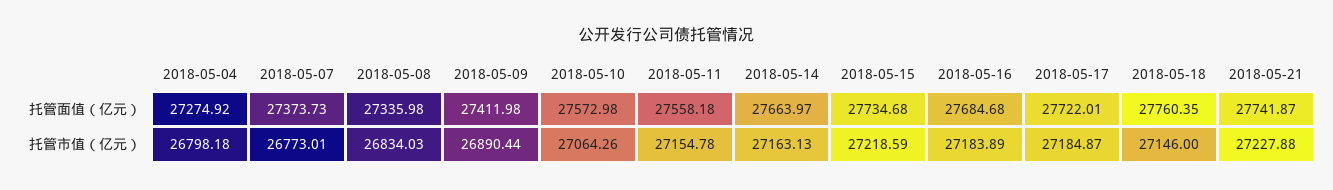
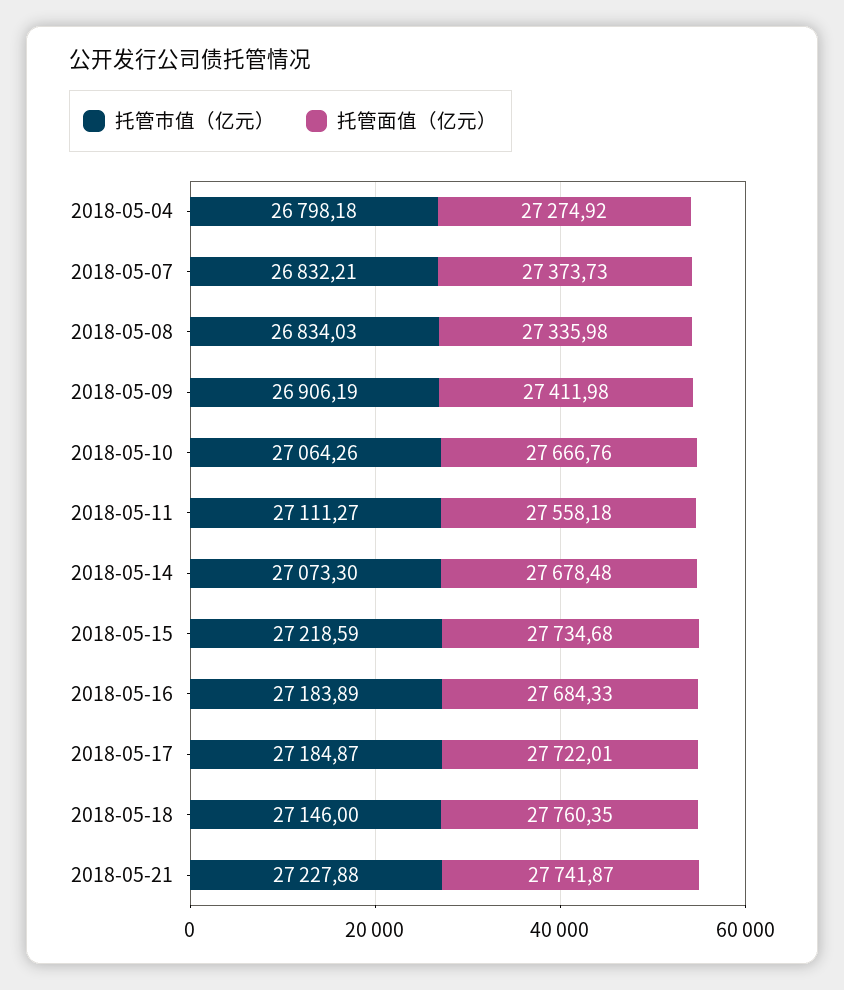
托管面值（亿元）, 2018-05-10: 27572.98 -> 27666.76
托管面值（亿元）, 2018-05-14: 27663.97 -> 27678.48
托管面值（亿元）, 2018-05-16: 27684.68 -> 27684.33
托管市值（亿元）, 2018-05-07: 26773.01 -> 26832.21
托管市值（亿元）, 2018-05-09: 26890.44 -> 26906.19
托管市值（亿元）, 2018-05-11: 27154.78 -> 27111.27
托管市值（亿元）, 2018-05-14: 27163.13 -> 27073.3

